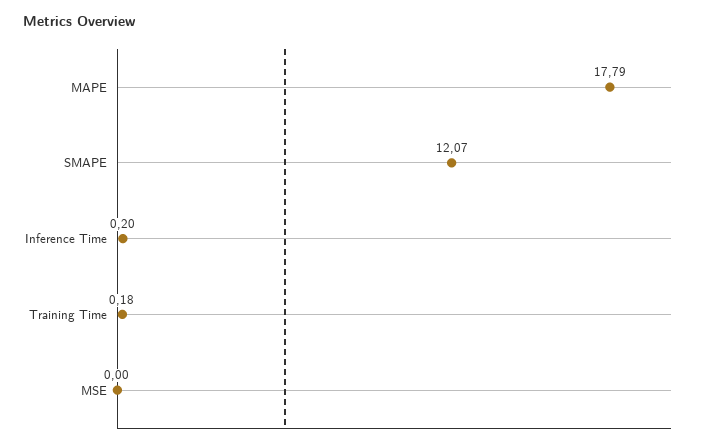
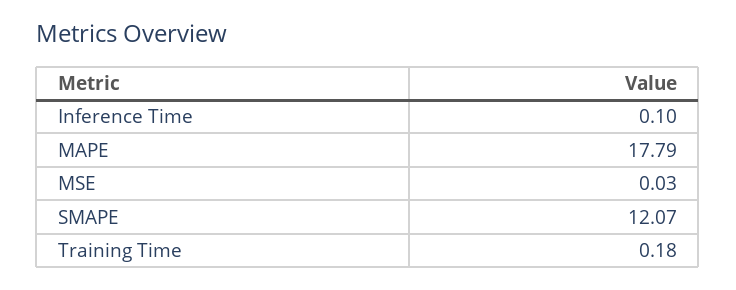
Inference Time: 0.2 -> 0.1
MSE: 0 -> 0.03

